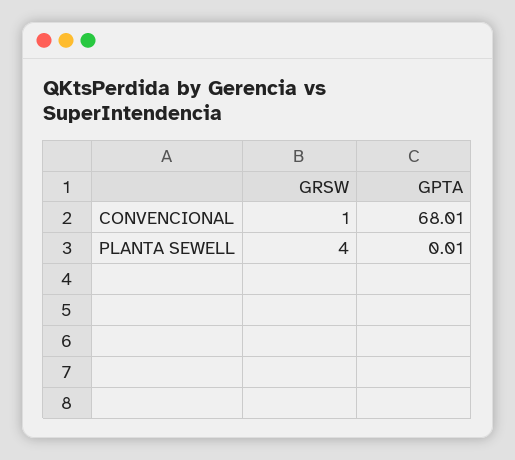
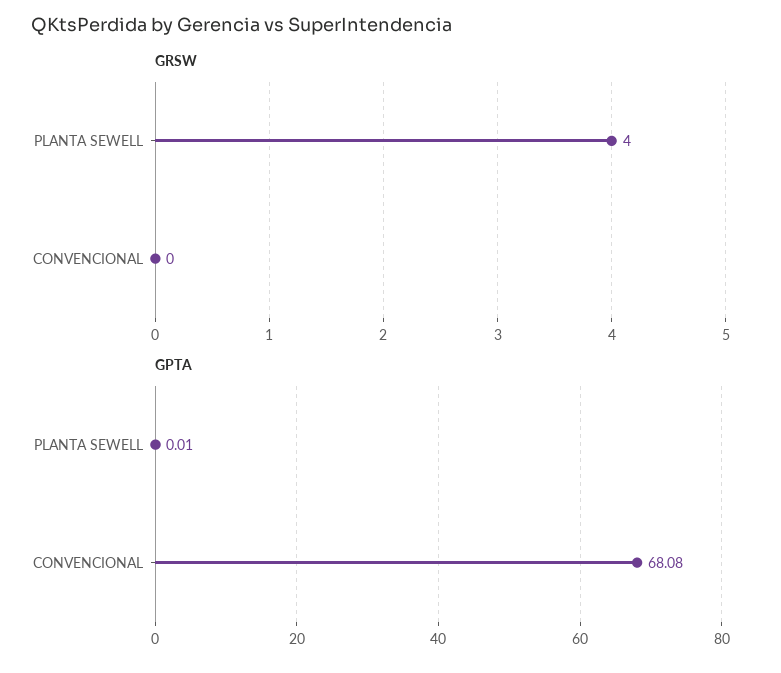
GRSW, CONVENCIONAL: 1 -> 0
GPTA, CONVENCIONAL: 68.01 -> 68.08

